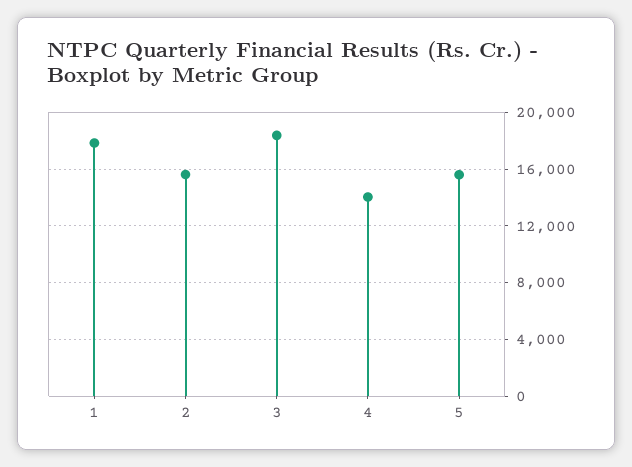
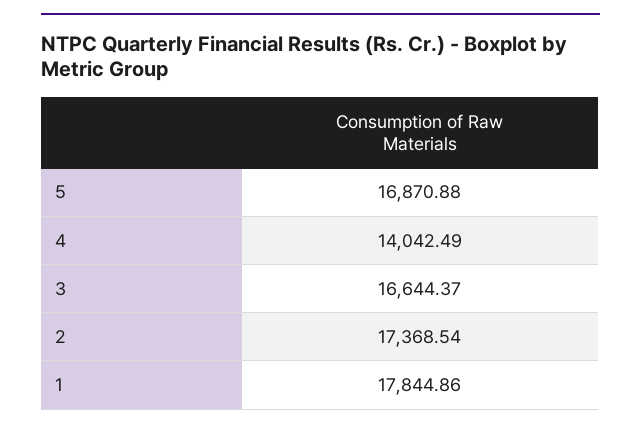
2: 15500 -> 17368.54
3: 18500 -> 16644.37
5: 15500 -> 16870.88

